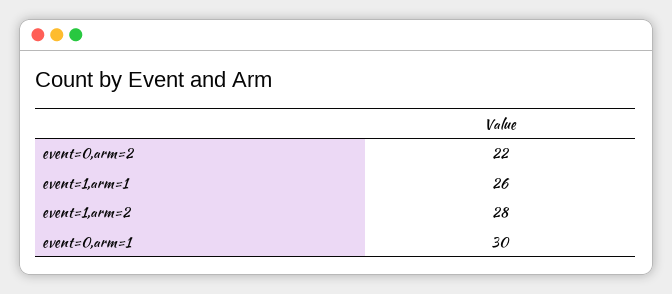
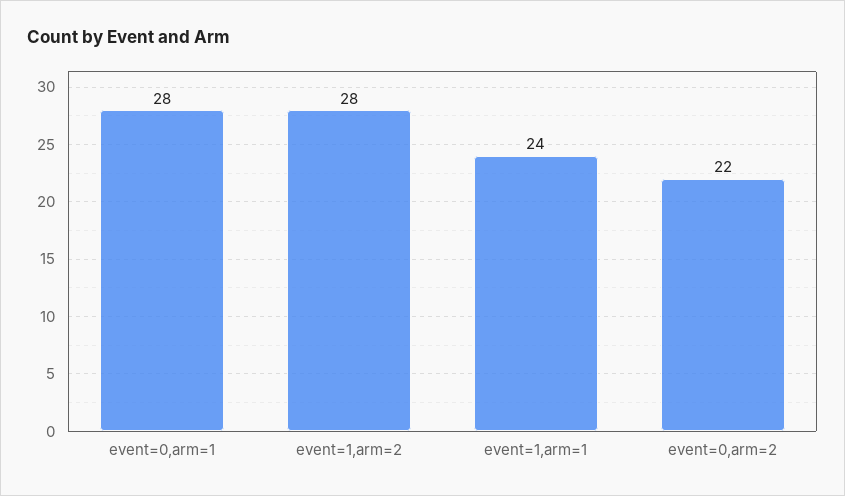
event=1,arm=1: 26 -> 24
event=0,arm=1: 30 -> 28

